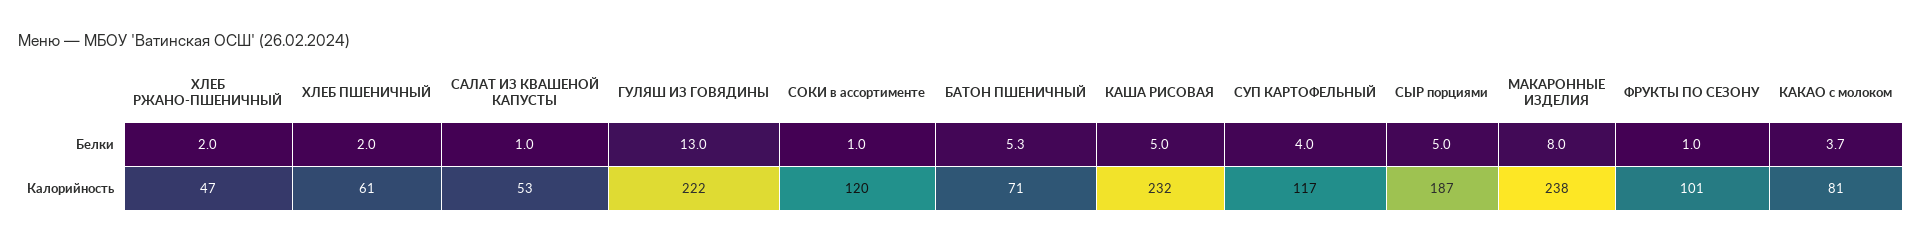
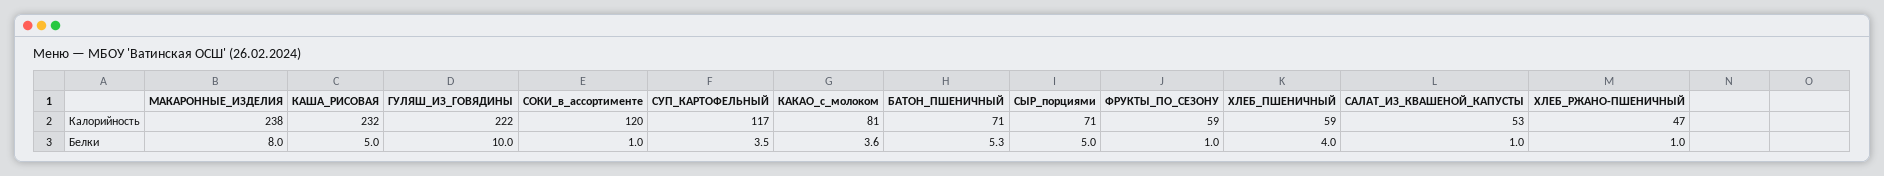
ХЛЕБ РЖАНО-ПШЕНИЧНЫЙ, Белки: 2 -> 1
ХЛЕБ ПШЕНИЧНЫЙ, Белки: 2 -> 4
ГУЛЯШ ИЗ ГОВЯДИНЫ, Белки: 13 -> 10
СУП КАРТОФЕЛЬНЫЙ, Белки: 4 -> 3.5
КАКАО с молоком, Белки: 3.7 -> 3.6
ХЛЕБ ПШЕНИЧНЫЙ, Калорийность: 61 -> 59
СЫР порциями, Калорийность: 187 -> 71
ФРУКТЫ ПО СЕЗОНУ, Калорийность: 101 -> 59

